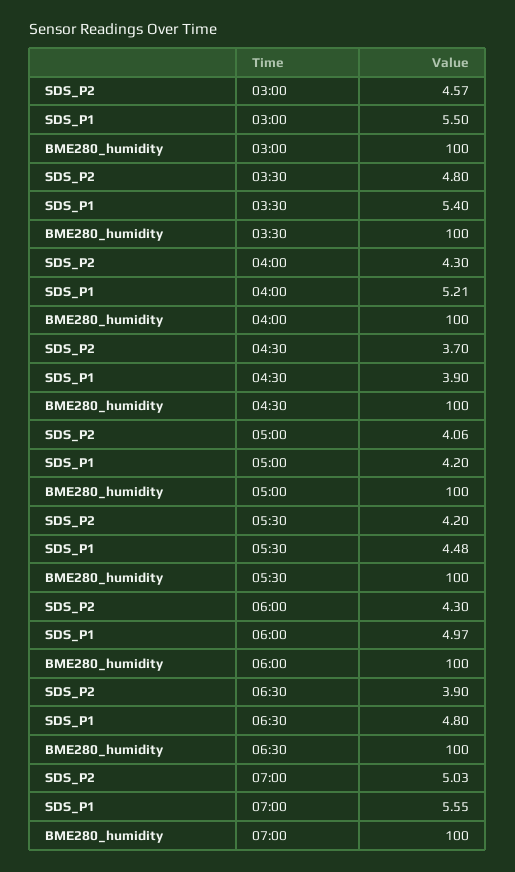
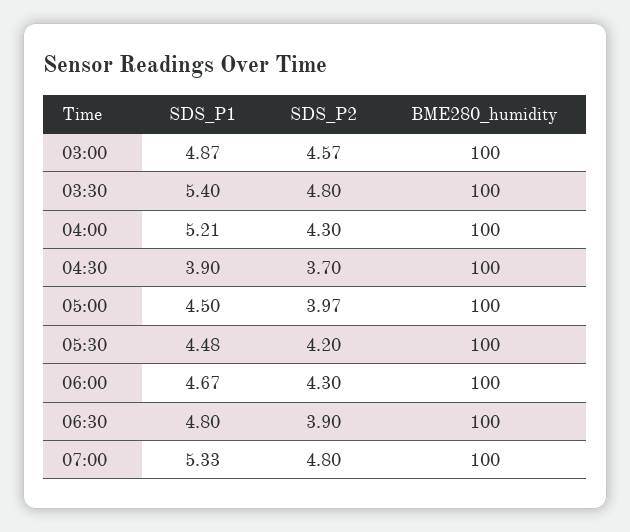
SDS_P1, 03:00: 5.5 -> 4.87
SDS_P2, 05:00: 4.06 -> 3.97
SDS_P1, 05:00: 4.2 -> 4.5
SDS_P1, 06:00: 4.97 -> 4.67
SDS_P2, 07:00: 5.03 -> 4.8
SDS_P1, 07:00: 5.55 -> 5.33

